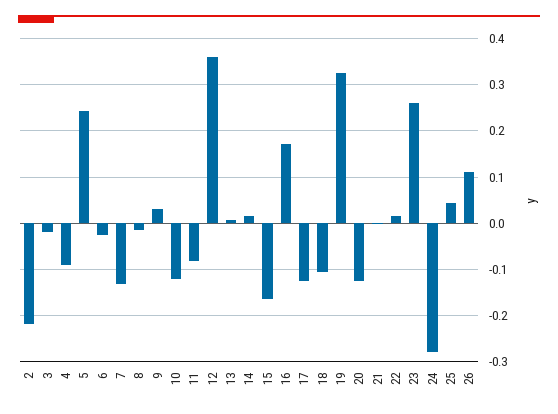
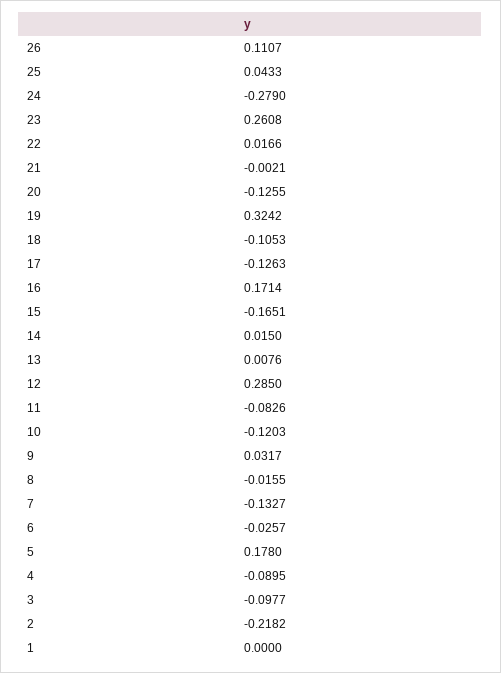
3: -0.02 -> -0.0977
5: 0.24 -> 0.178
12: 0.36 -> 0.285
1: none -> 0

